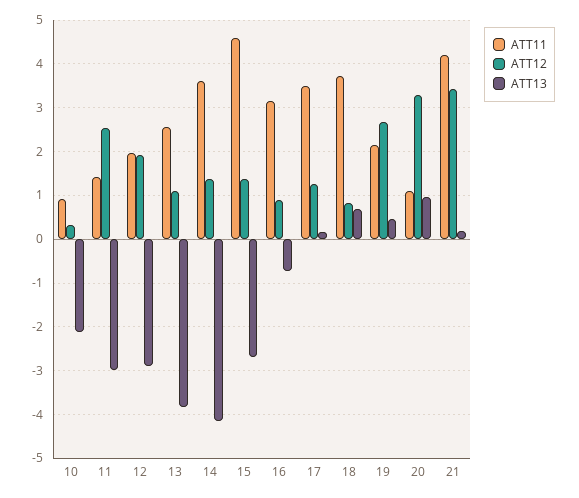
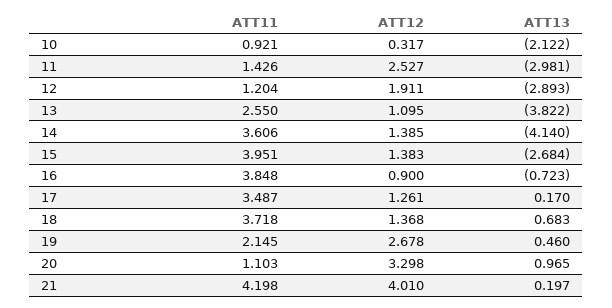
ATT11, 12: 2 -> 1.204
ATT11, 15: 4.6 -> 3.951
ATT11, 16: 3.2 -> 3.848
ATT12, 18: 0.8 -> 1.368
ATT12, 21: 3.4 -> 4.01

